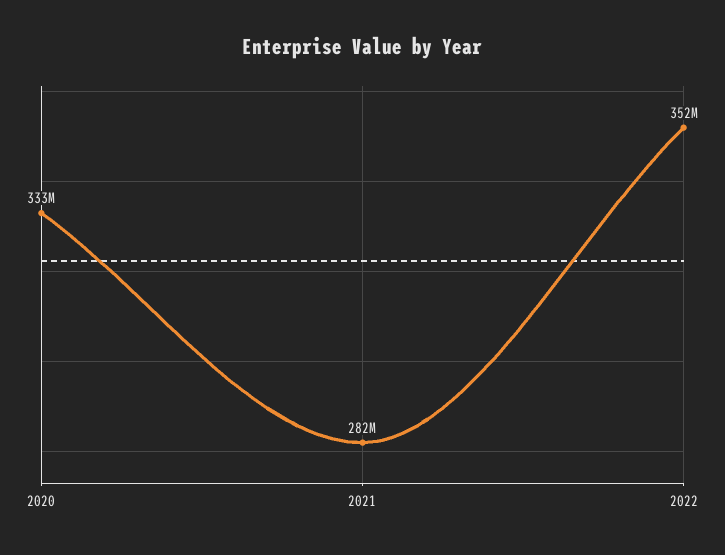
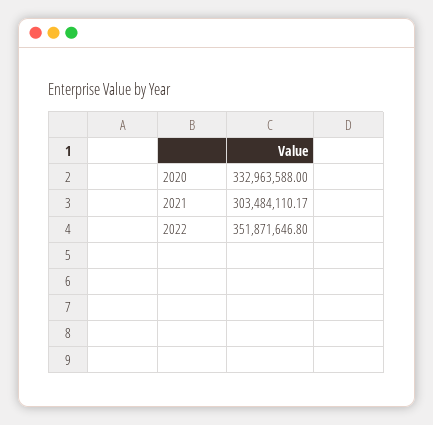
2021: 282000000 -> 303484110.17

